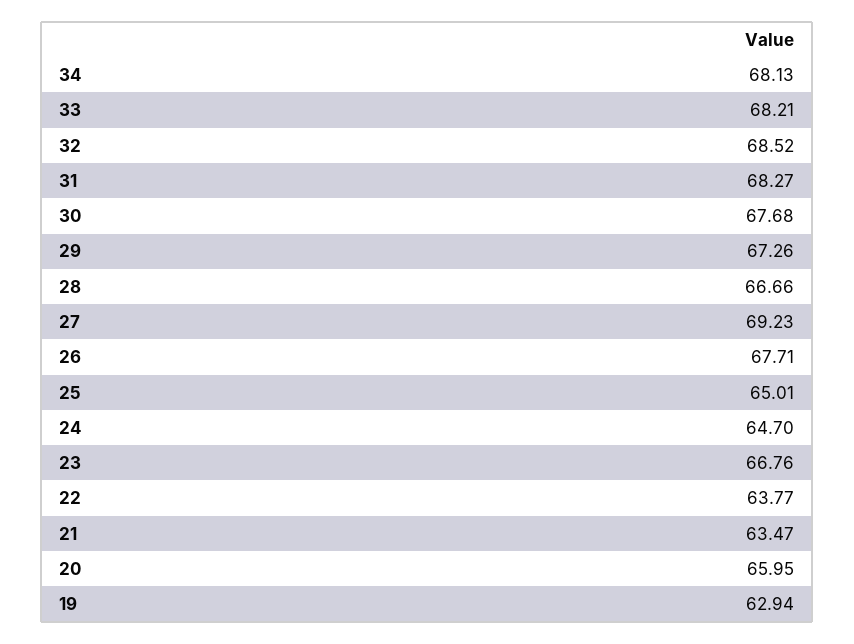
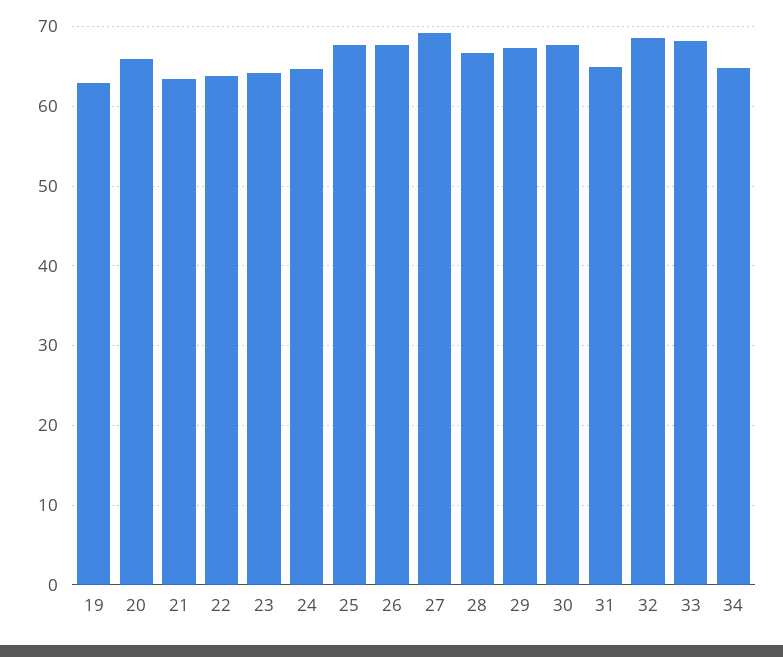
34: 68.13 -> 65
31: 68.27 -> 65
25: 65.01 -> 68
23: 66.76 -> 64

